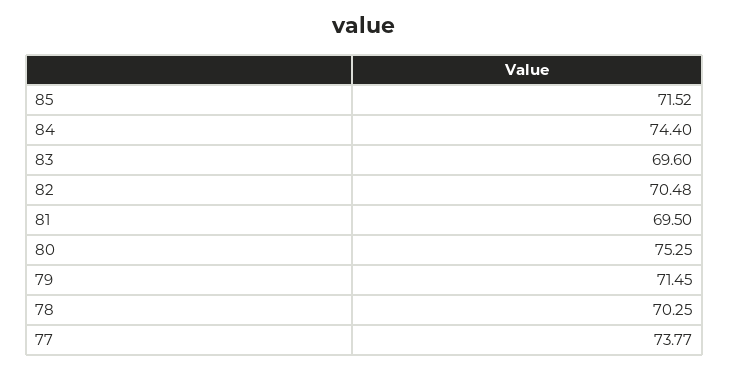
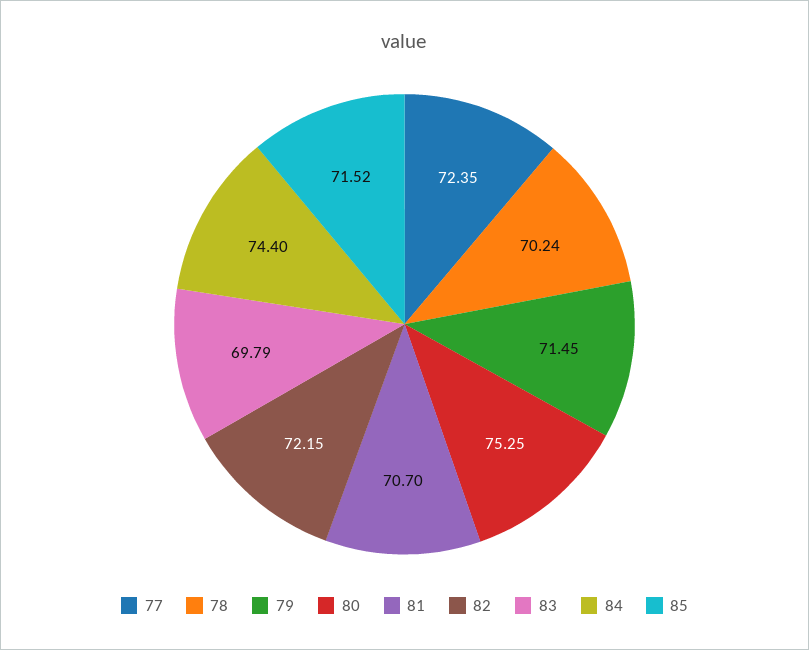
83: 69.6 -> 69.79
82: 70.48 -> 72.15
81: 69.5 -> 70.7
78: 70.25 -> 70.24
77: 73.77 -> 72.35

